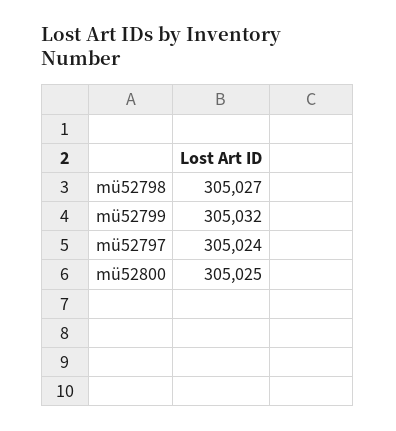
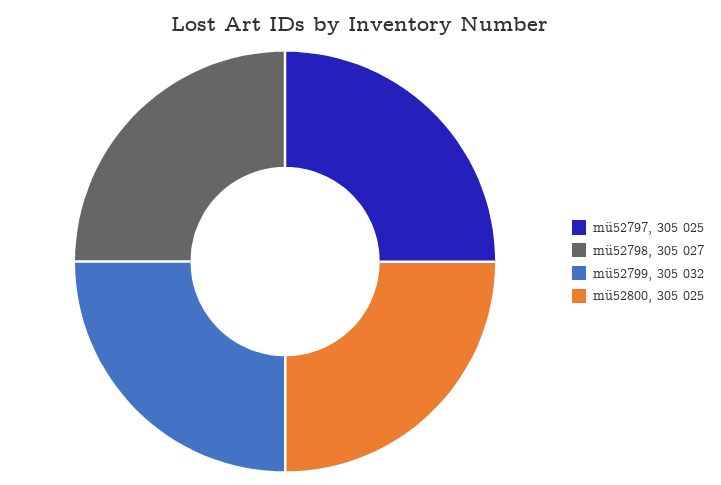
mü52797: 305024 -> 305025

